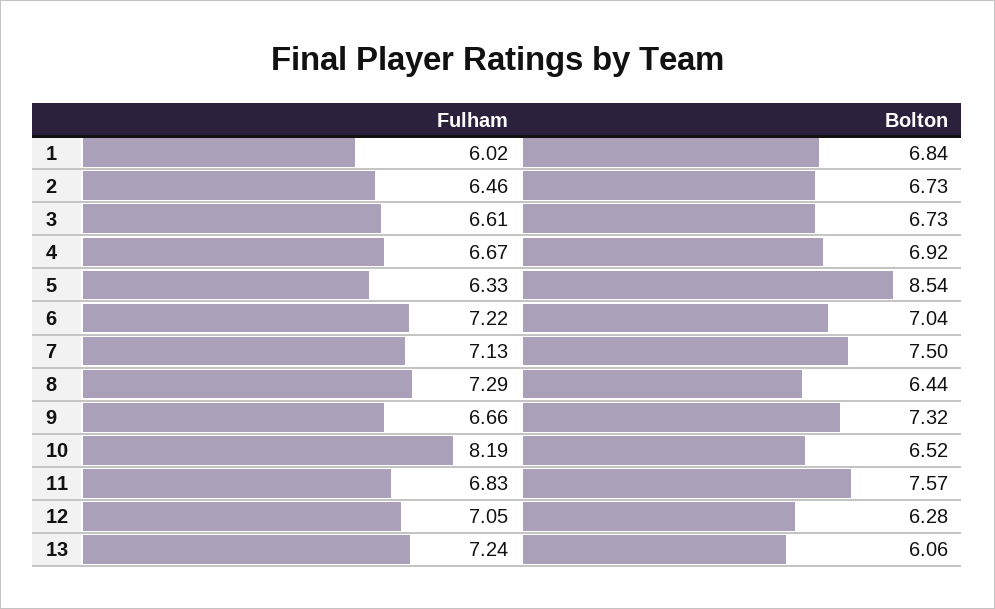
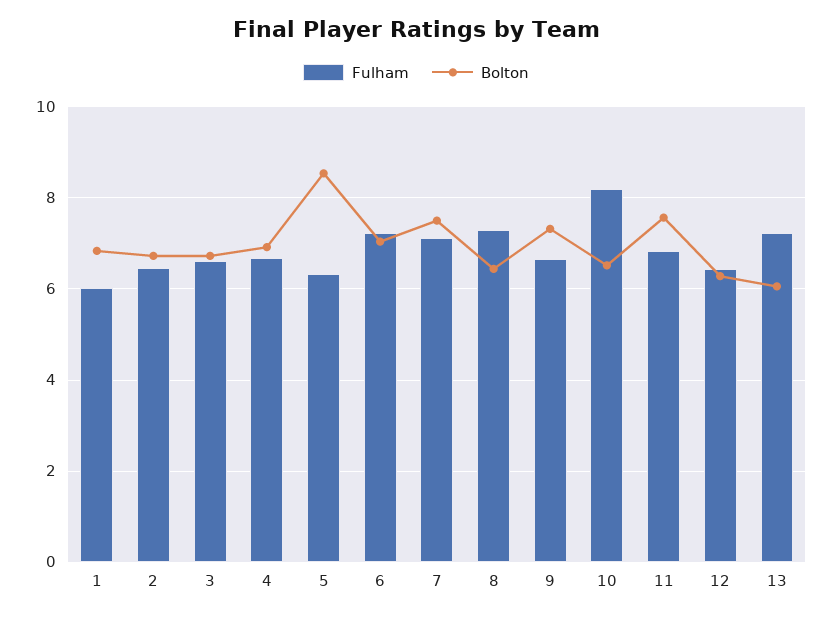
Fulham, 12: 7.05 -> 6.4

